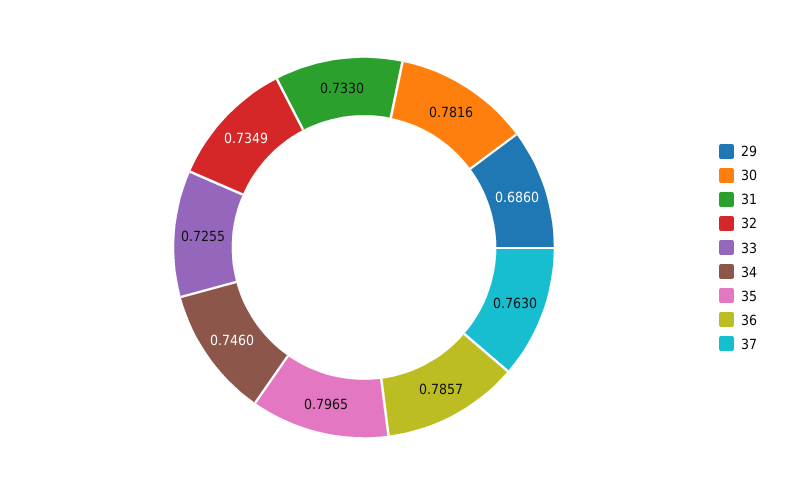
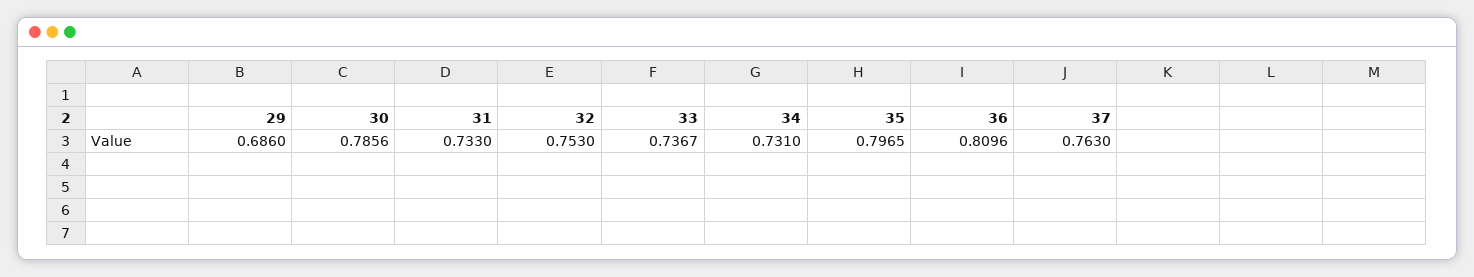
30: 0.7816 -> 0.7856
32: 0.7349 -> 0.753
33: 0.7255 -> 0.7367
34: 0.746 -> 0.731
36: 0.7857 -> 0.8096

